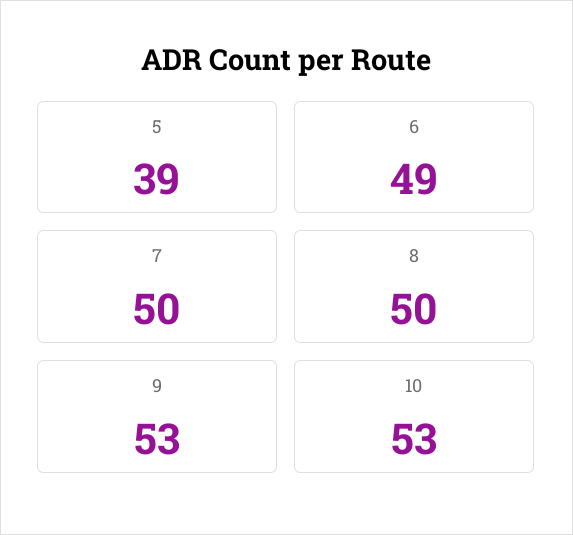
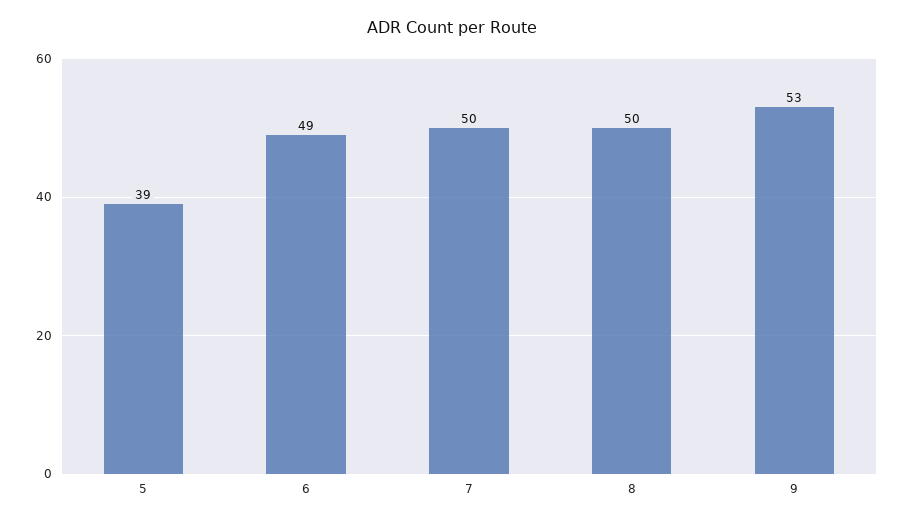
10: 53 -> none

